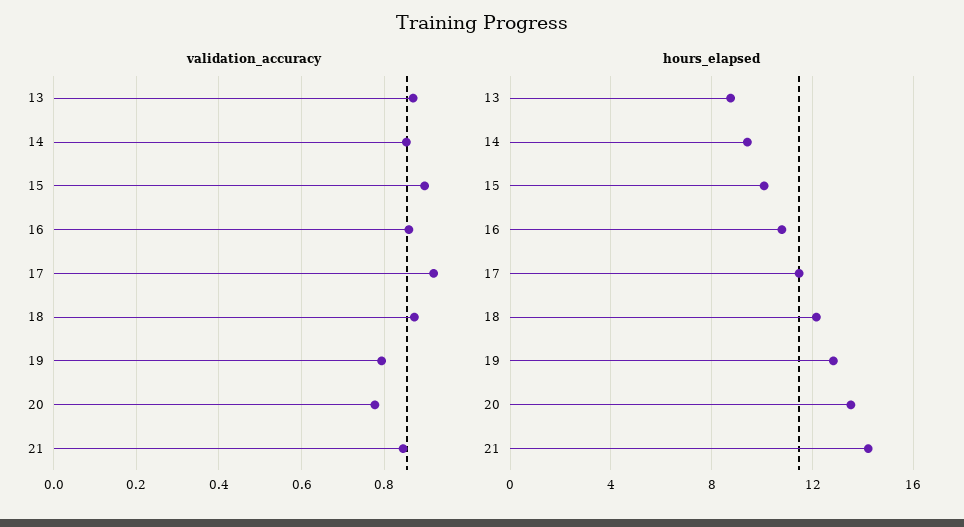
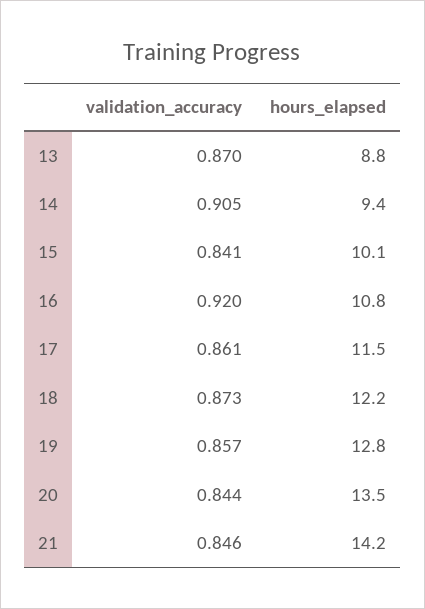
validation_accuracy, 14: 0.86 -> 0.905
validation_accuracy, 15: 0.9 -> 0.841
validation_accuracy, 16: 0.86 -> 0.92
validation_accuracy, 17: 0.92 -> 0.861
validation_accuracy, 19: 0.8 -> 0.857
validation_accuracy, 20: 0.78 -> 0.844

